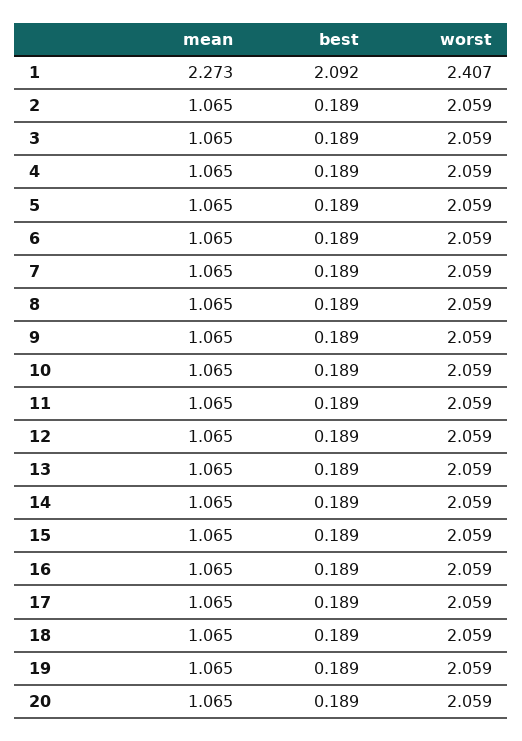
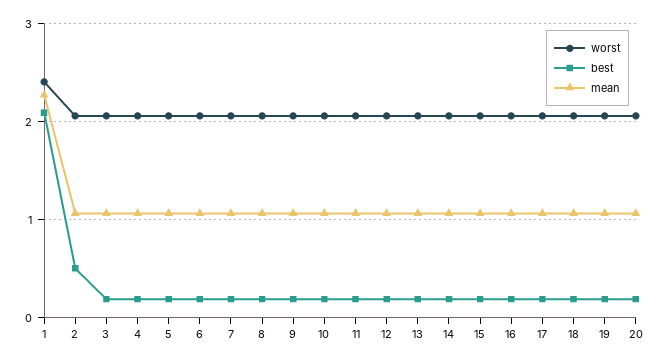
best, 2: 0.189 -> 0.5

